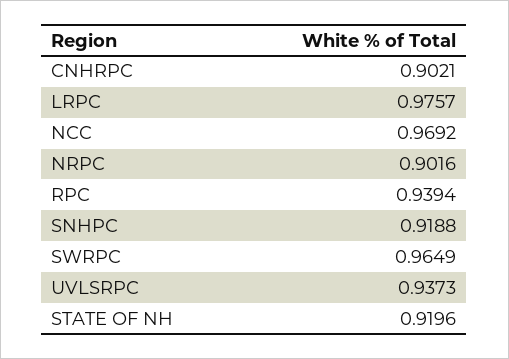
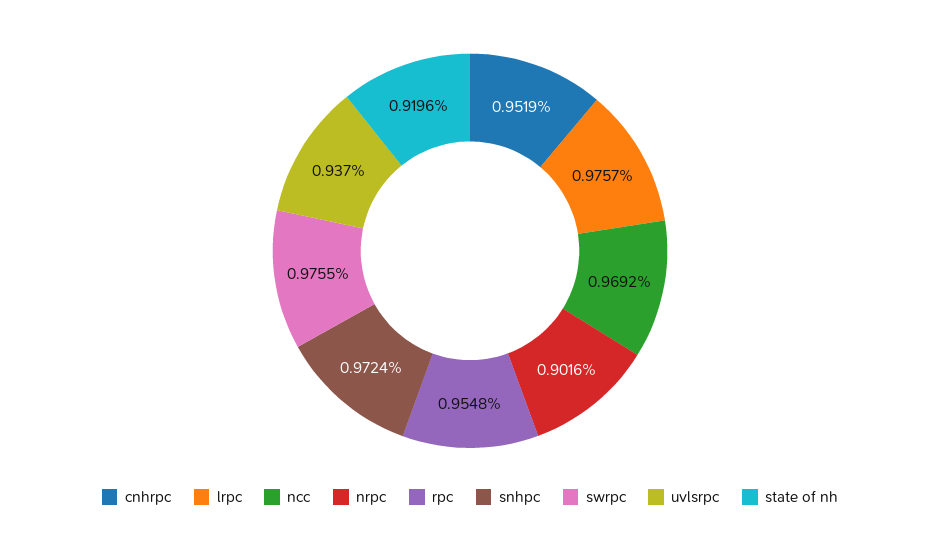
CNHRPC: 0.9021 -> 0.9519
RPC: 0.9394 -> 0.9548
SNHPC: 0.9188 -> 0.9724
SWRPC: 0.9649 -> 0.9755
UVLSRPC: 0.9373 -> 0.937

